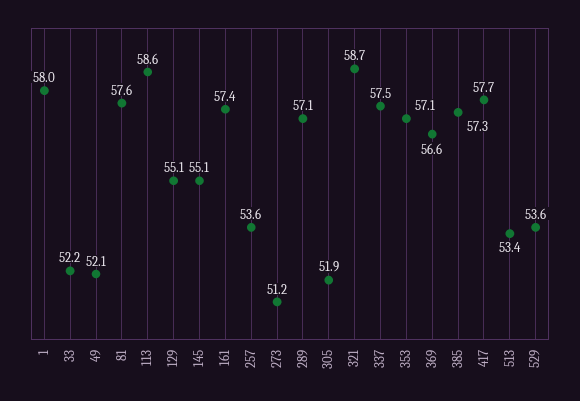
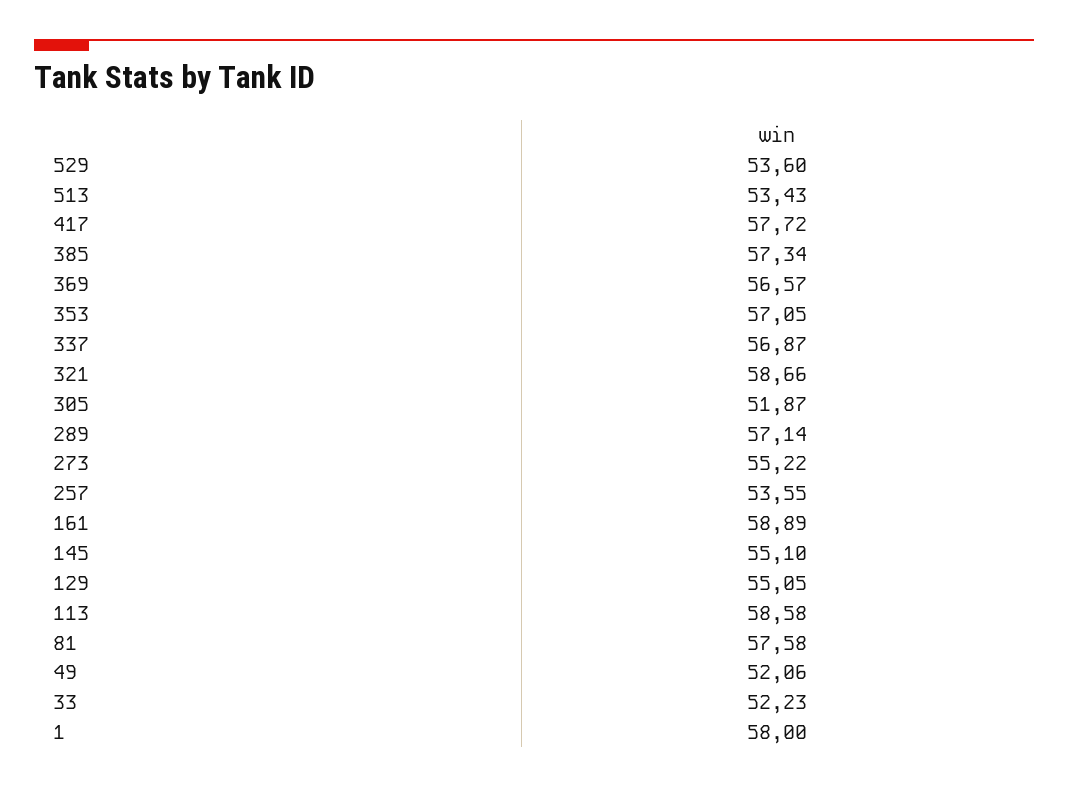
161: 57.4 -> 58.89
273: 51.2 -> 55.22
337: 57.5 -> 56.87

